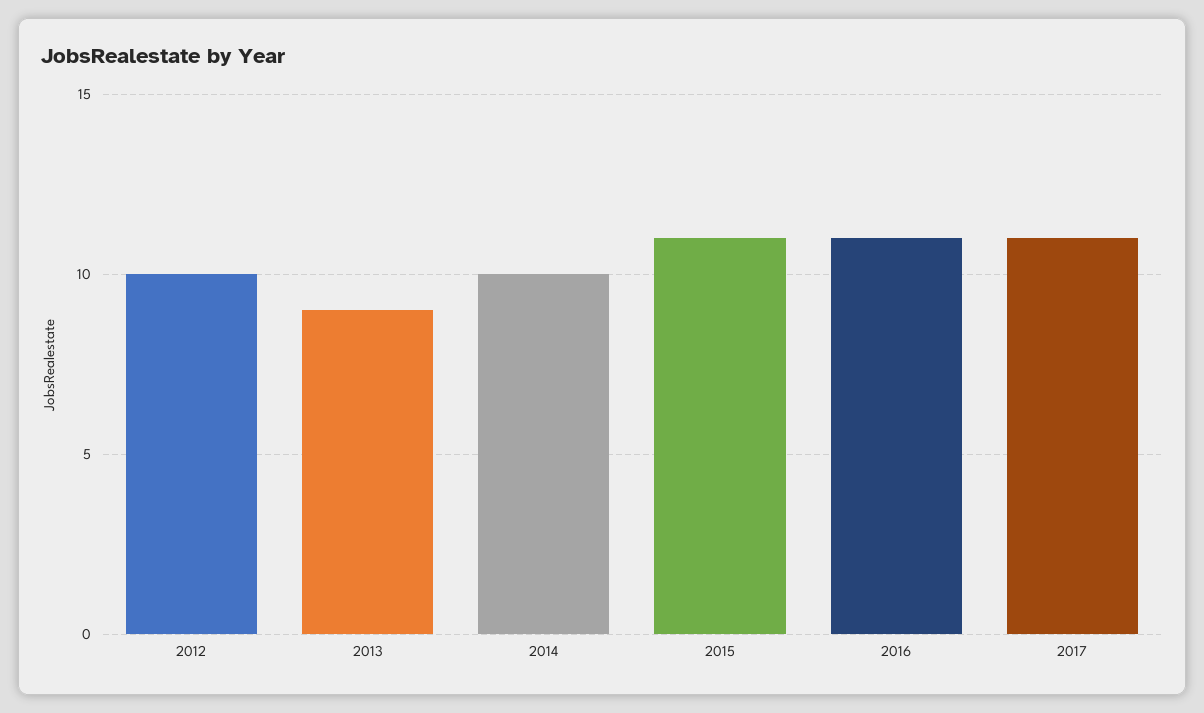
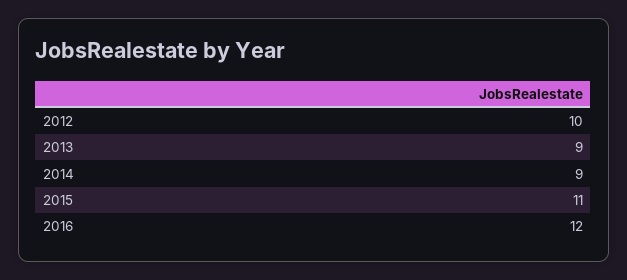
2014: 10 -> 9
2016: 11 -> 12
2017: 11 -> none

